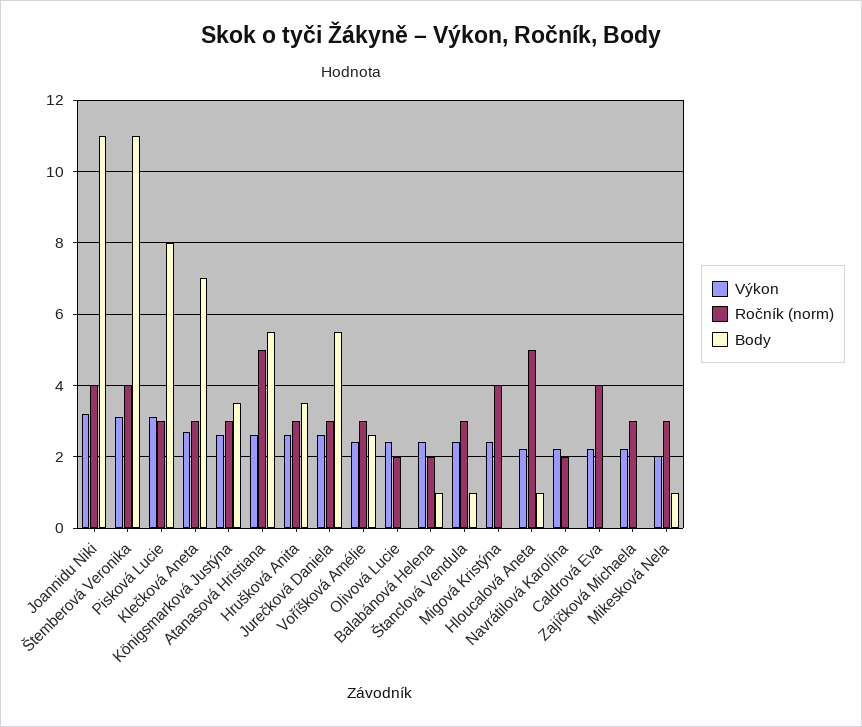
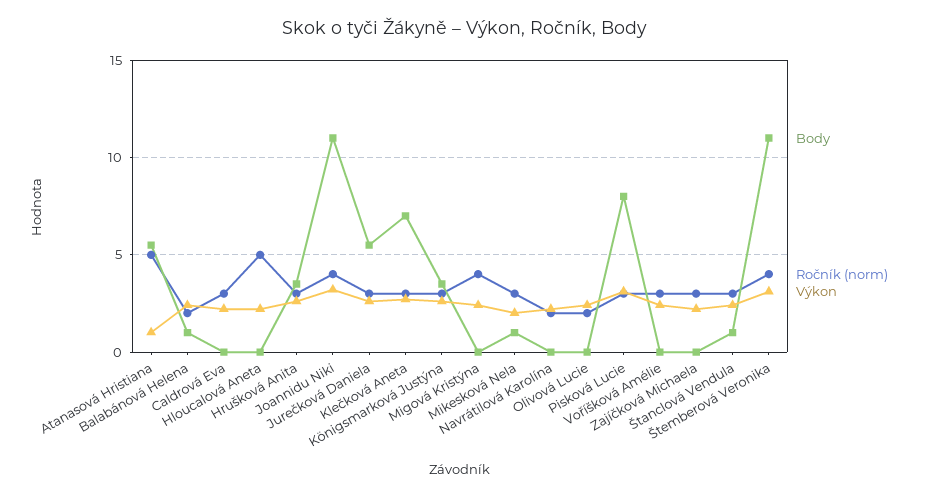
Výkon, Atanasová Hristiana: 2.6 -> 1
Body, Voříšková Amélie: 2.6 -> 0
Body, Hloucalová Aneta: 1 -> 0
Ročník (norm), Caldrová Eva: 4 -> 3

